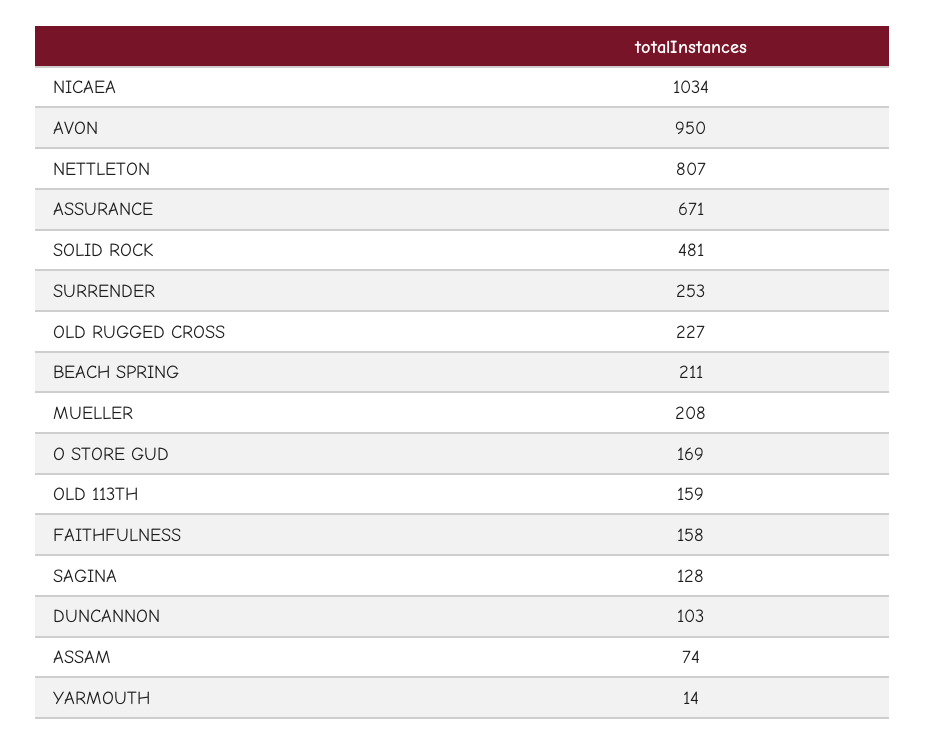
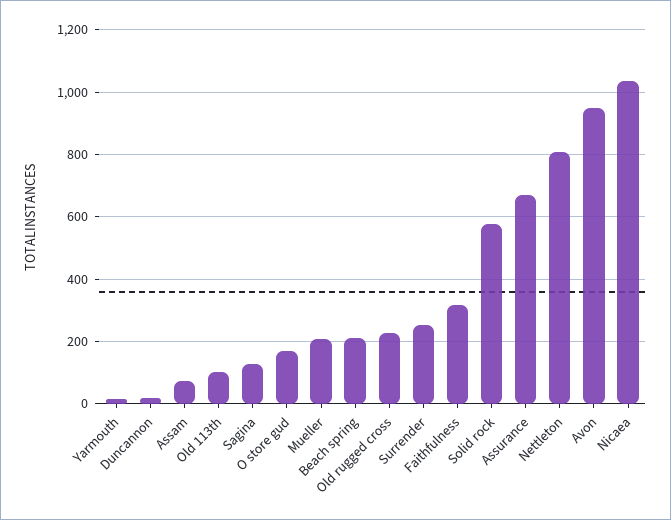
SOLID ROCK: 481 -> 580
OLD 113TH: 159 -> 100
FAITHFULNESS: 158 -> 320
DUNCANNON: 103 -> 20

